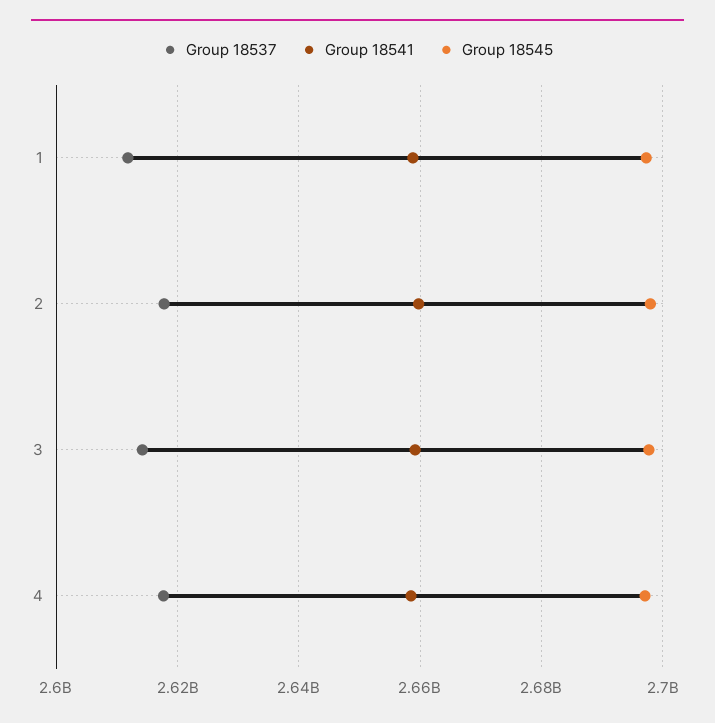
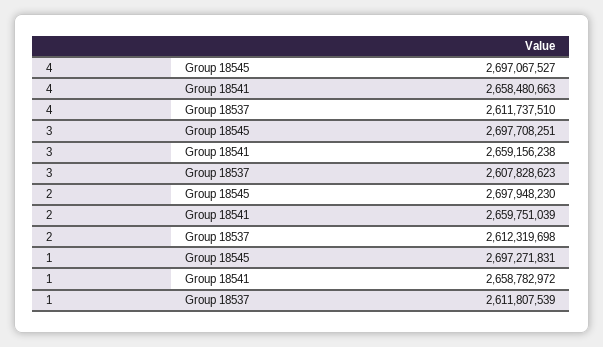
Group 18537, 2: 2618000000 -> 2612319698
Group 18537, 3: 2614000000 -> 2607828623
Group 18537, 4: 2618000000 -> 2611737510

